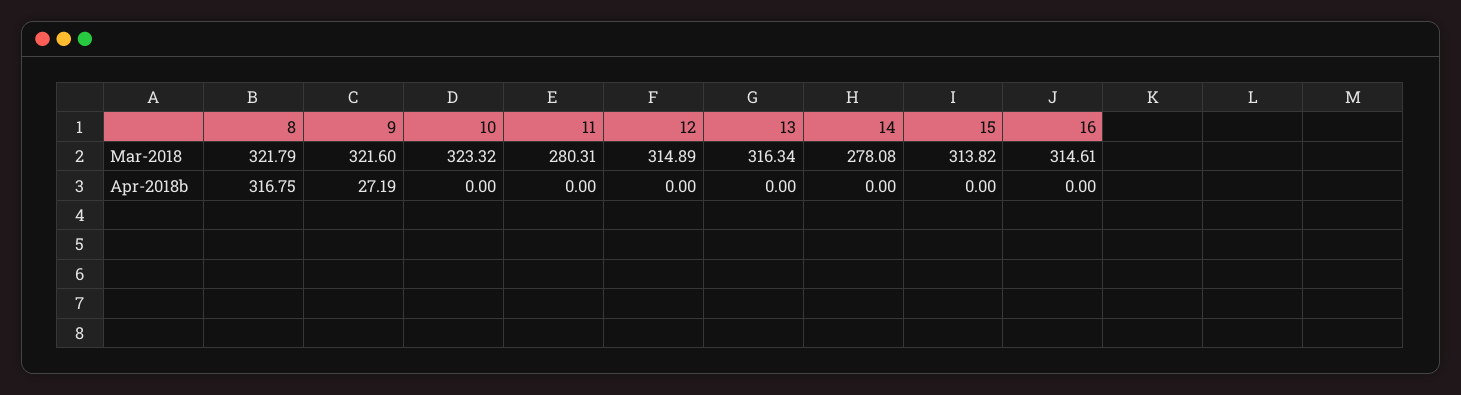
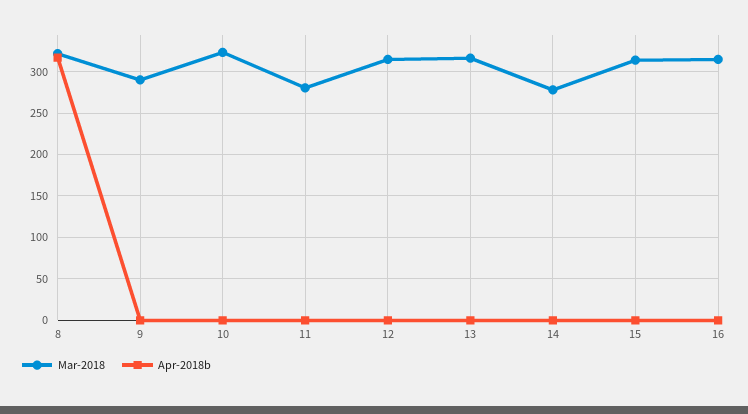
Mar-2018, 9: 321.6 -> 290
Apr-2018b, 9: 27.19 -> 0

